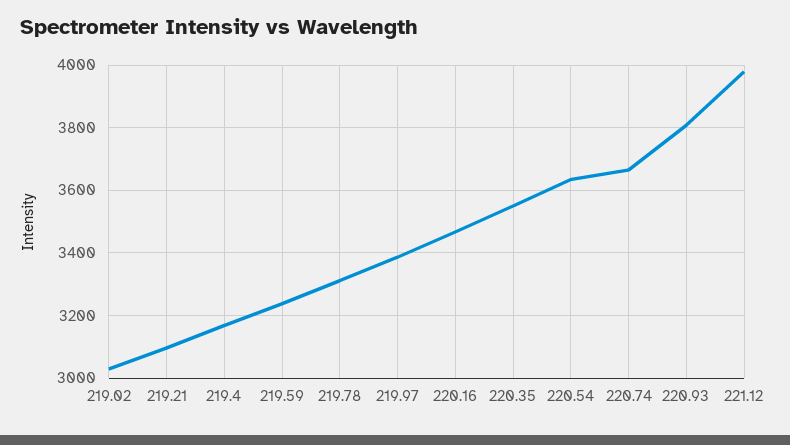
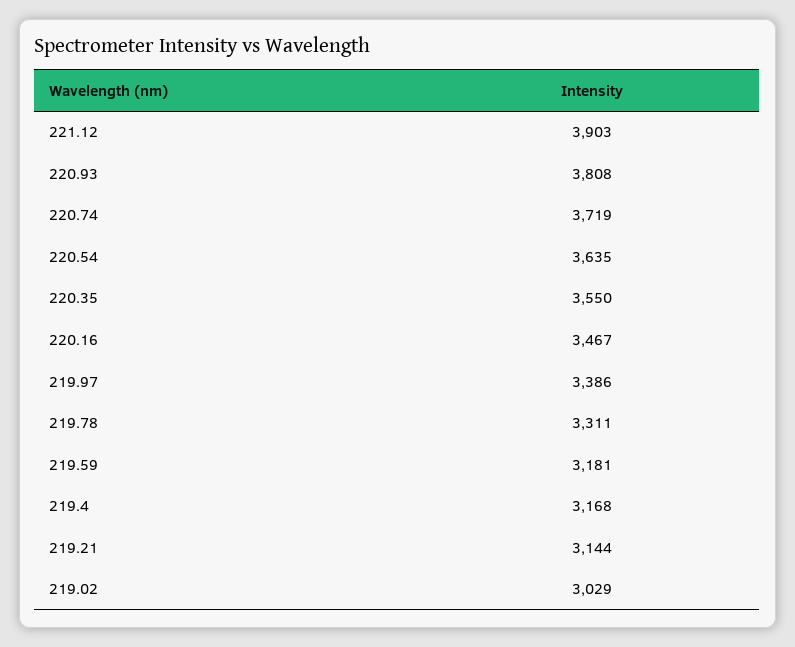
219.21: 3100 -> 3144
219.59: 3240 -> 3181
220.74: 3660 -> 3719
221.12: 3980 -> 3903

